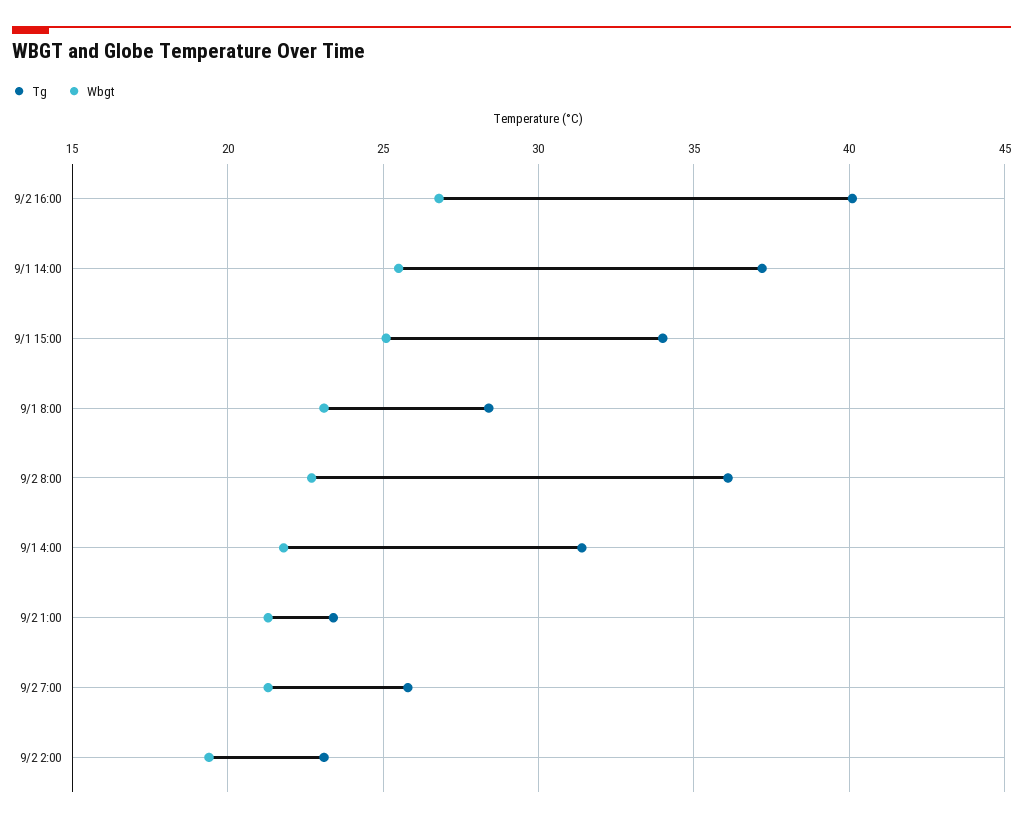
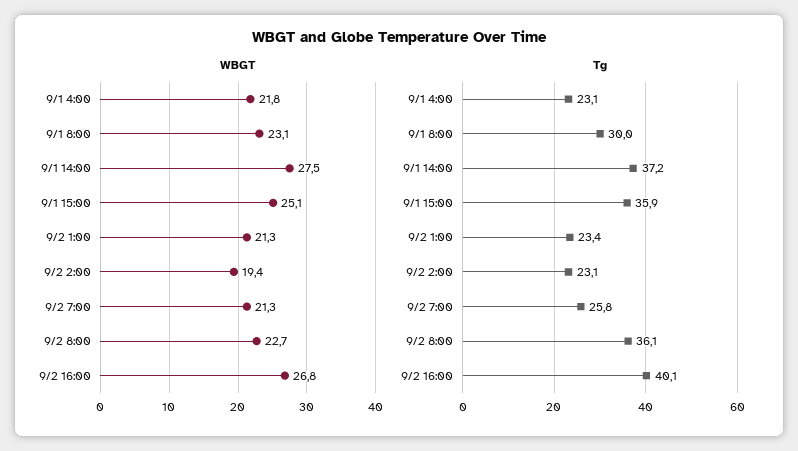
Wbgt, 9/1 14:00: 25.5 -> 27.5
Tg, 9/1 15:00: 34 -> 35.9
Tg, 9/1 8:00: 28.5 -> 30
Tg, 9/1 4:00: 31.5 -> 23.1

